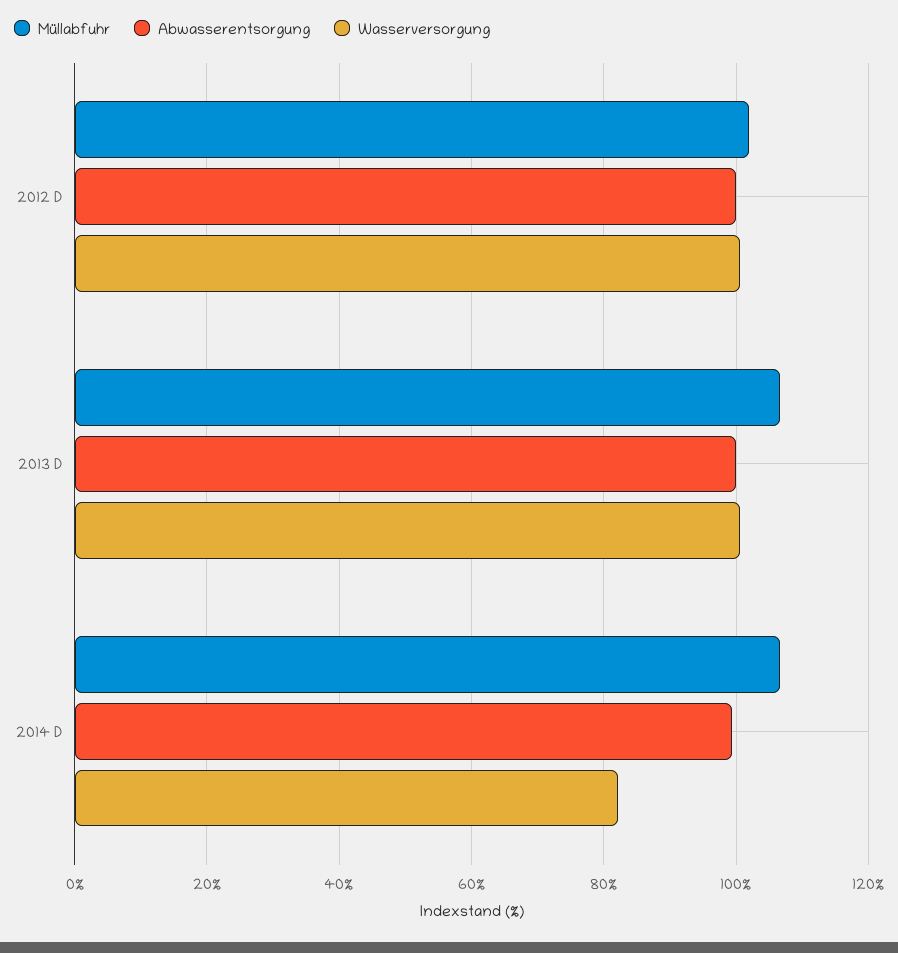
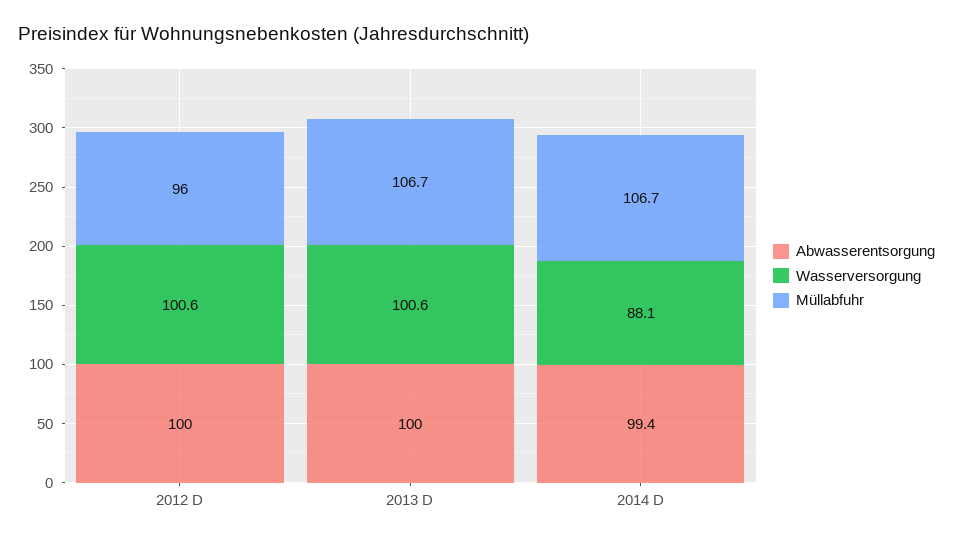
Müllabfuhr, 2012 D: 102 -> 96
Wasserversorgung, 2014 D: 82 -> 88.1

